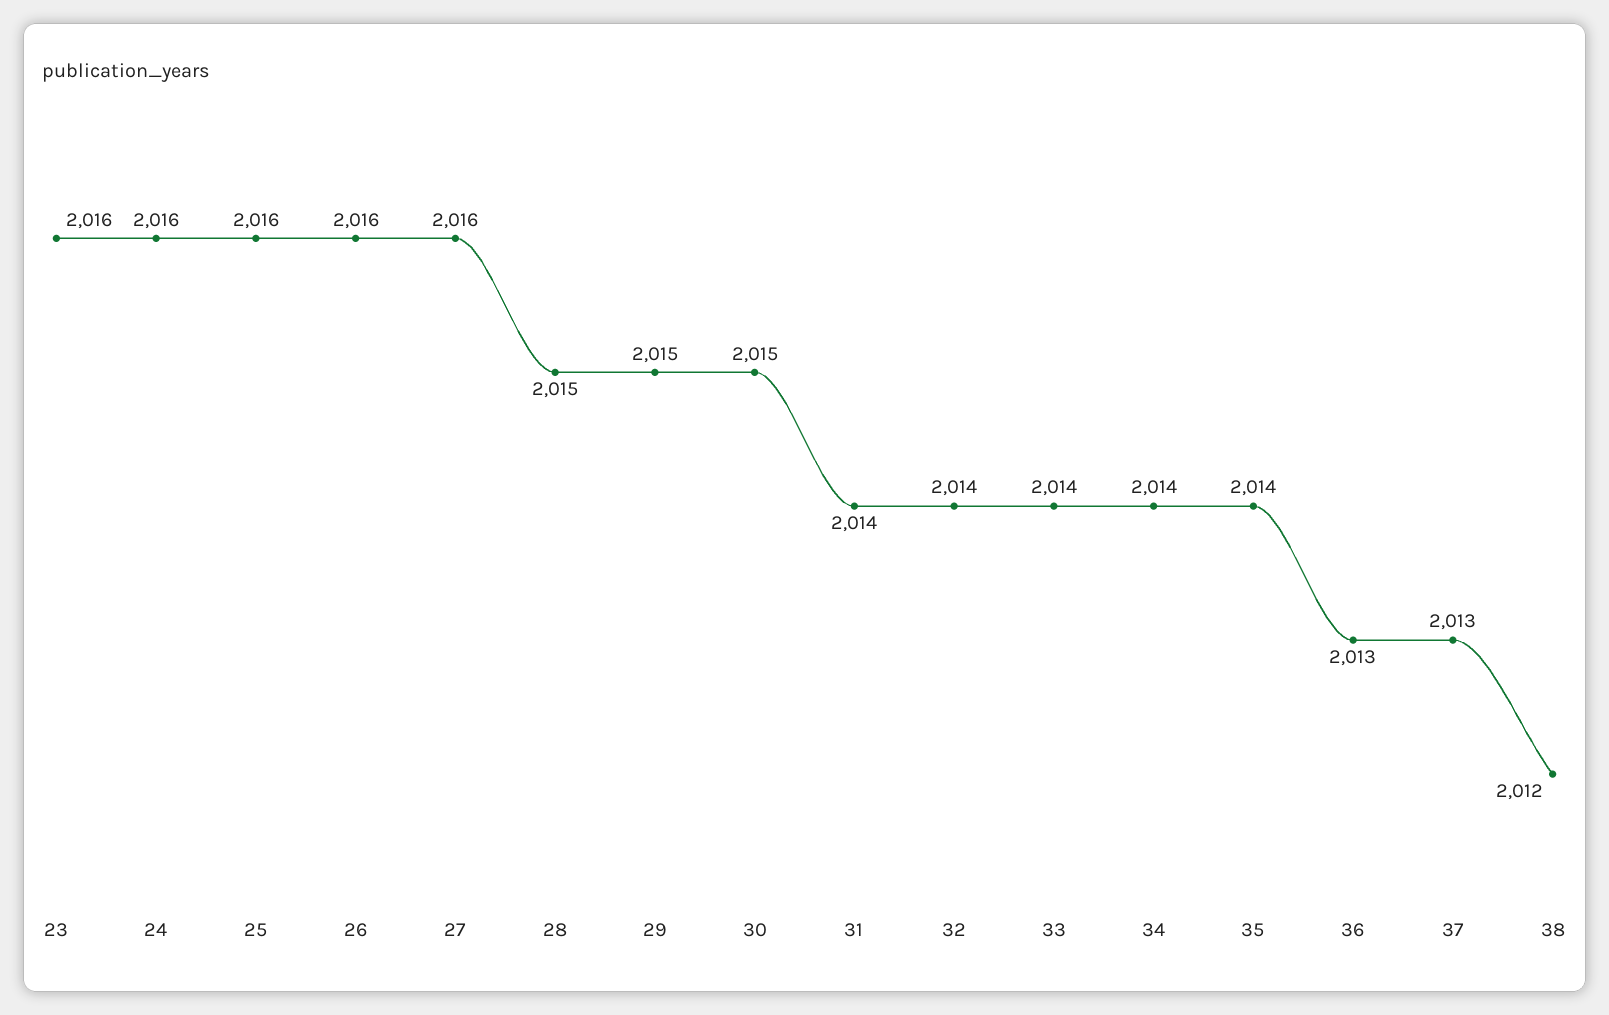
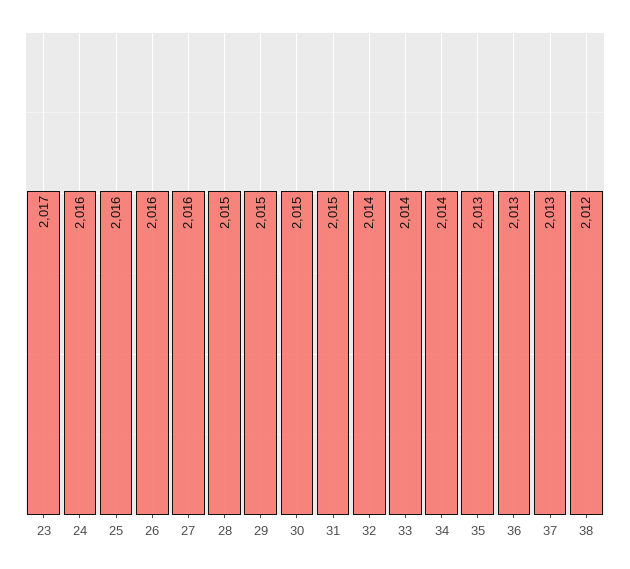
23: 2016 -> 2017
31: 2014 -> 2015
35: 2014 -> 2013

